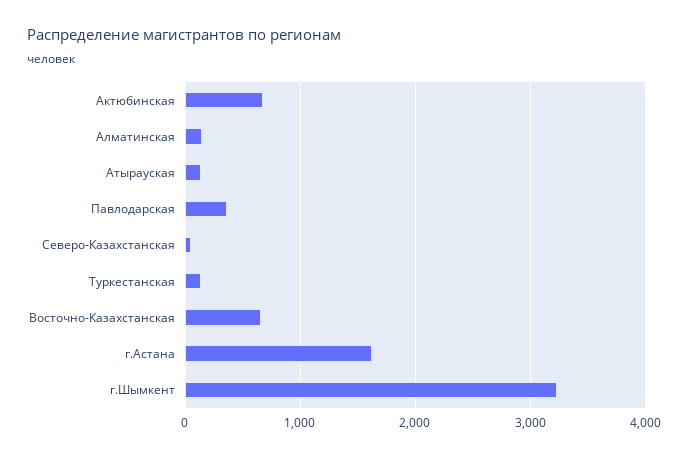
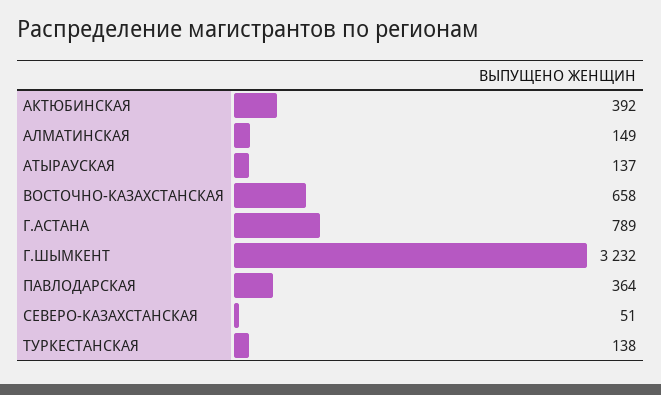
Актюбинская: 700 -> 392
г.Астана: 1600 -> 789

